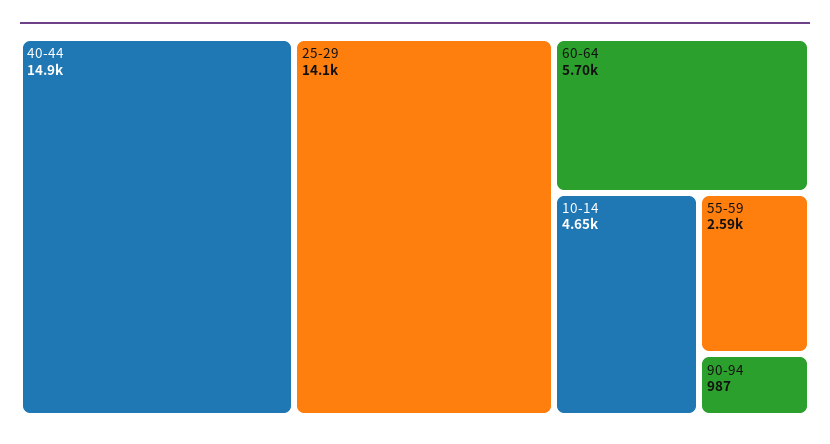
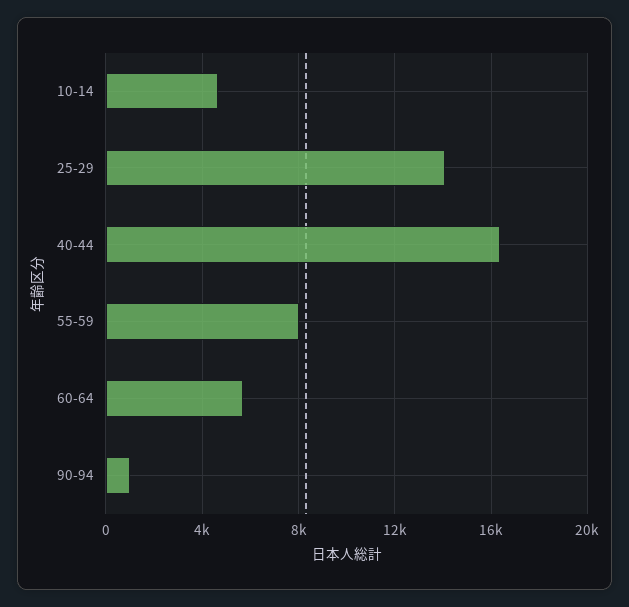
40-44: 14900 -> 16500
55-59: 2590 -> 8000

